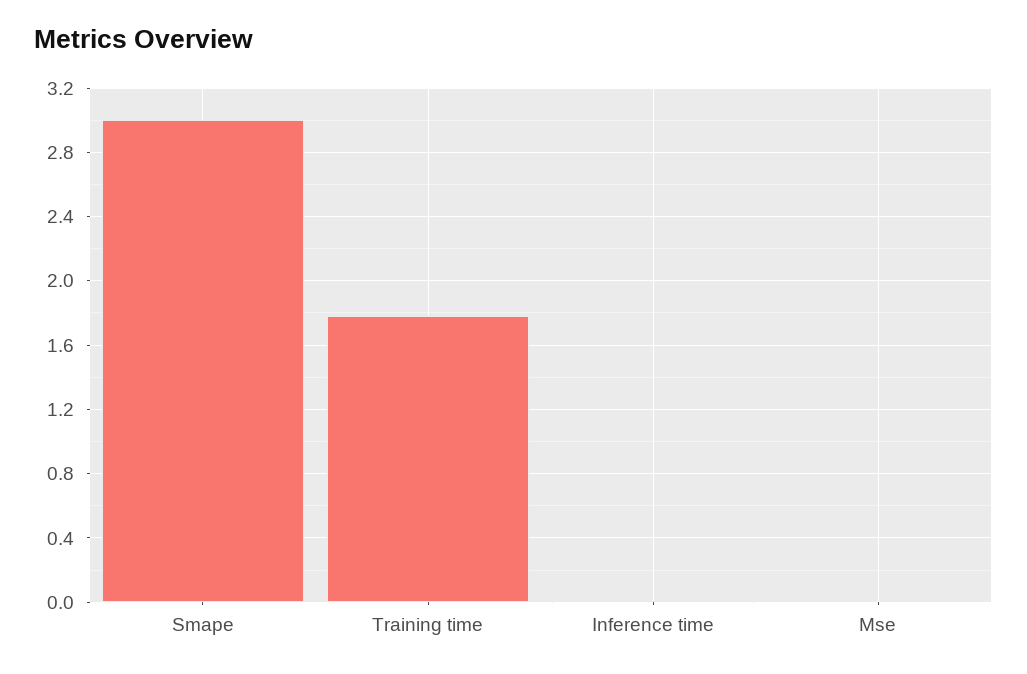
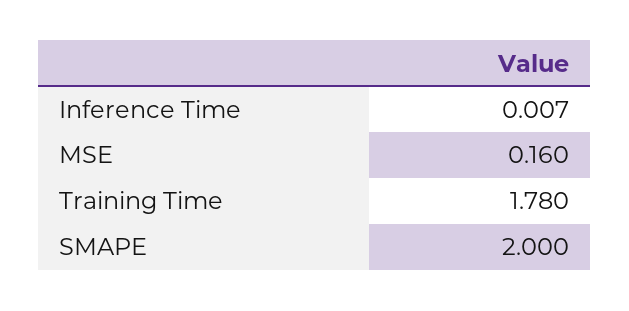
Smape: 3 -> 2
Mse: 0 -> 0.16

